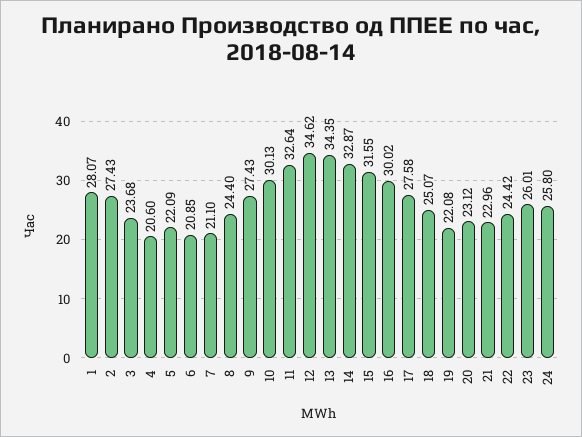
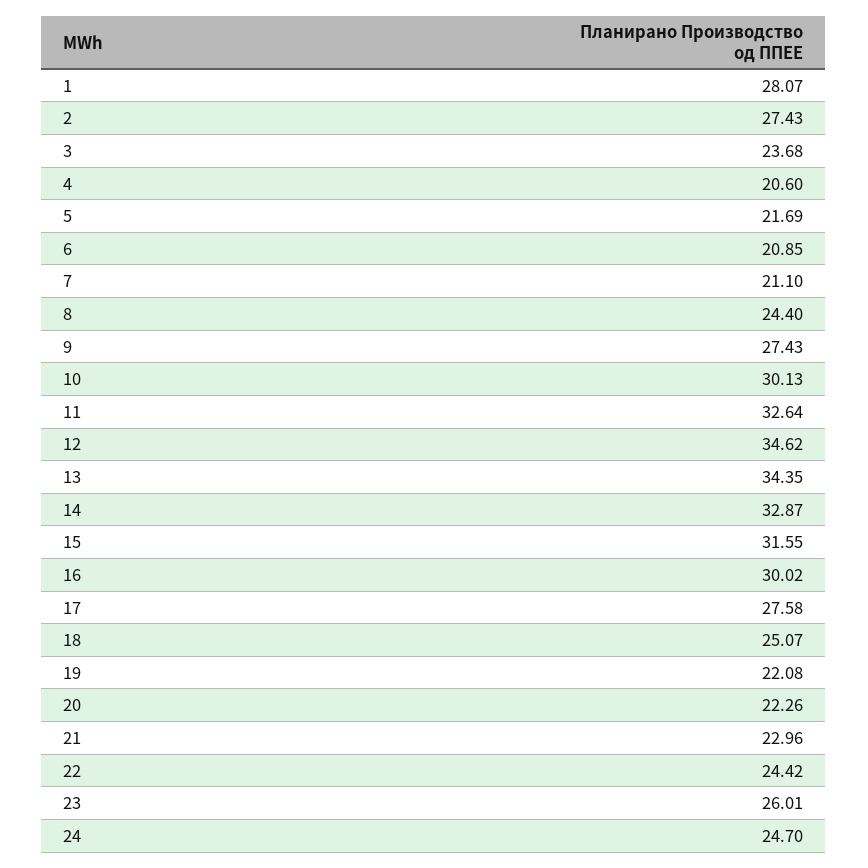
5: 22.09 -> 21.69
20: 23.12 -> 22.26
24: 25.8 -> 24.7

